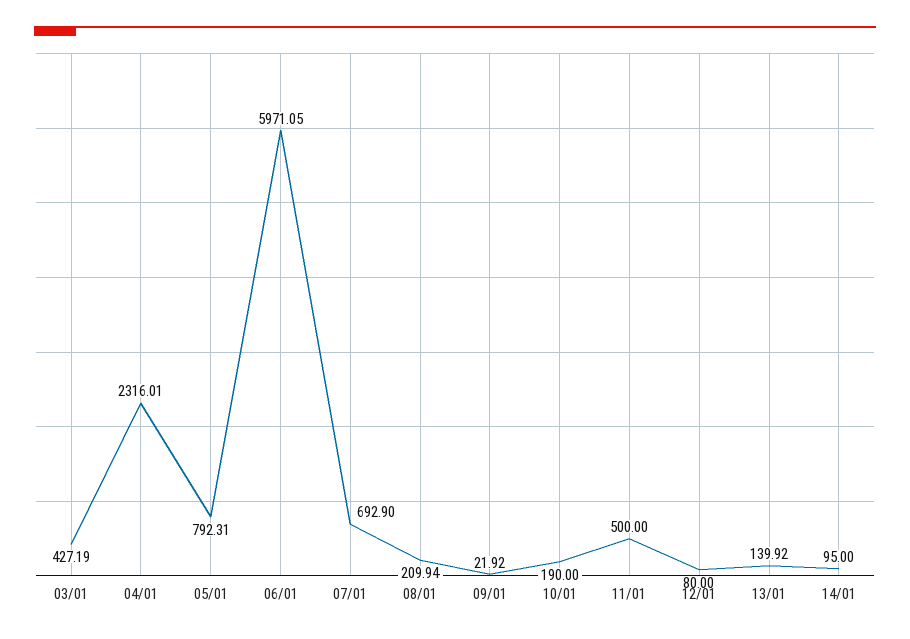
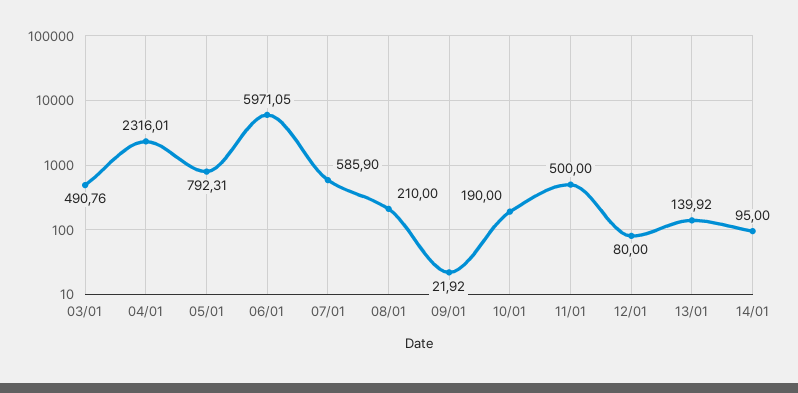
03/01: 427.19 -> 490.76
07/01: 692.9 -> 585.9
08/01: 209.94 -> 210

